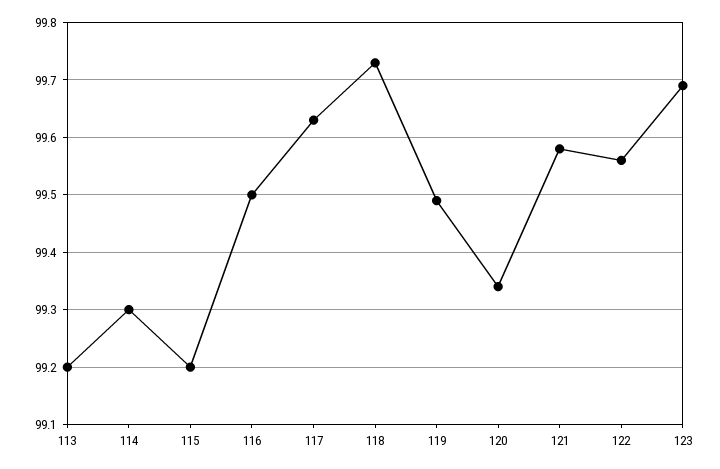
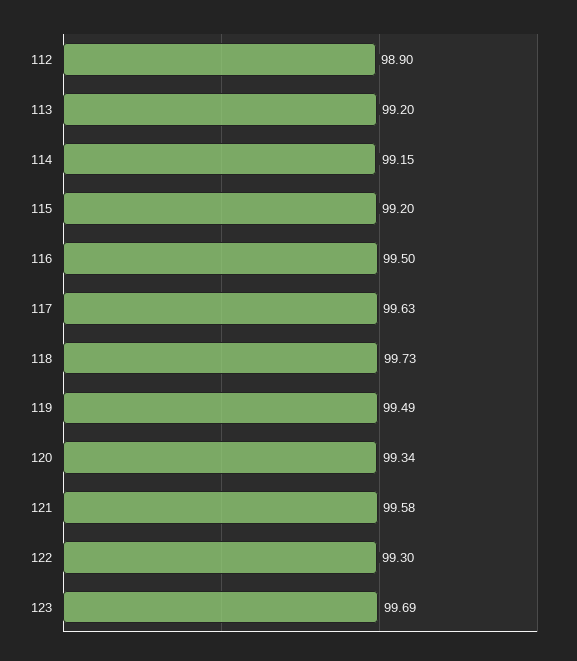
114: 99.3 -> 99.15
122: 99.55 -> 99.3
112: none -> 98.9

